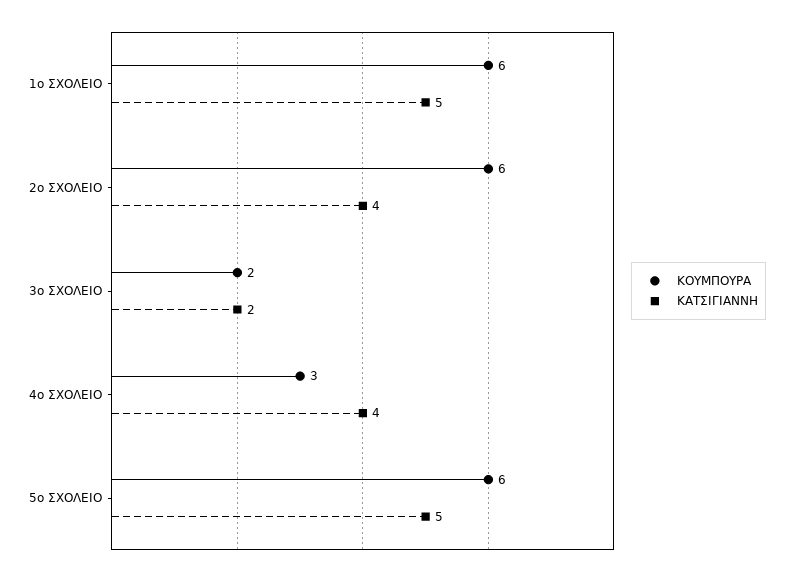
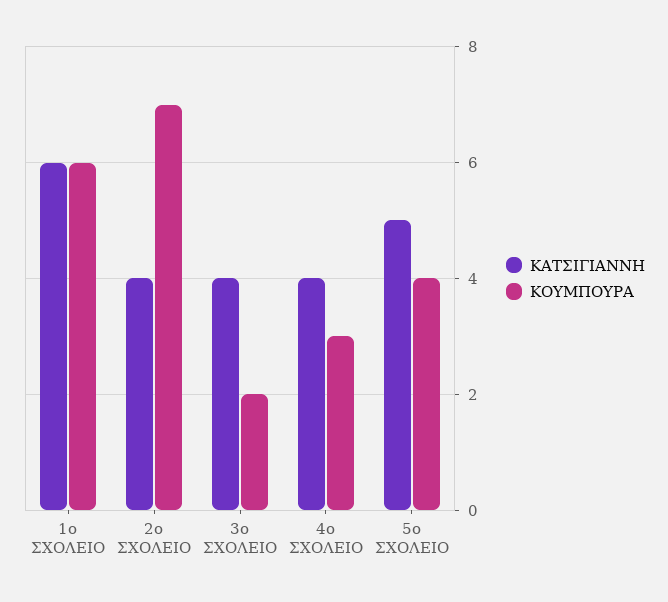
ΚΑΤΣΙΓΙΑΝΝΗ, 1ο ΣΧΟΛΕΙΟ: 5 -> 6
ΚΟΥΜΠΟΥΡΑ, 2ο ΣΧΟΛΕΙΟ: 6 -> 7
ΚΑΤΣΙΓΙΑΝΝΗ, 3ο ΣΧΟΛΕΙΟ: 2 -> 4
ΚΟΥΜΠΟΥΡΑ, 5ο ΣΧΟΛΕΙΟ: 6 -> 4

